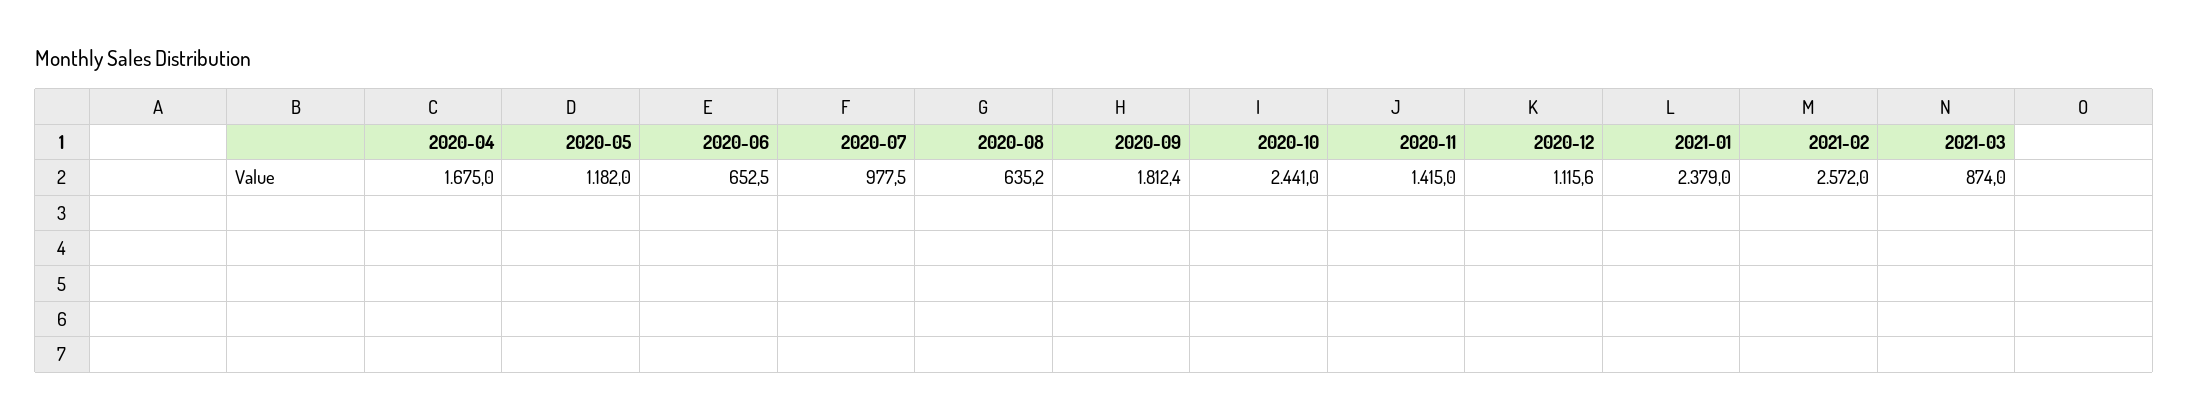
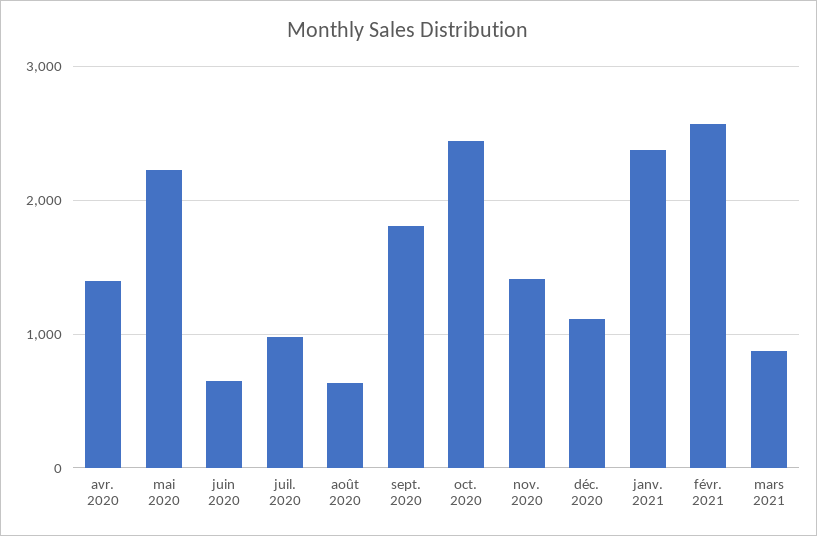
2020-04: 1675 -> 1400
2020-05: 1182 -> 2200

